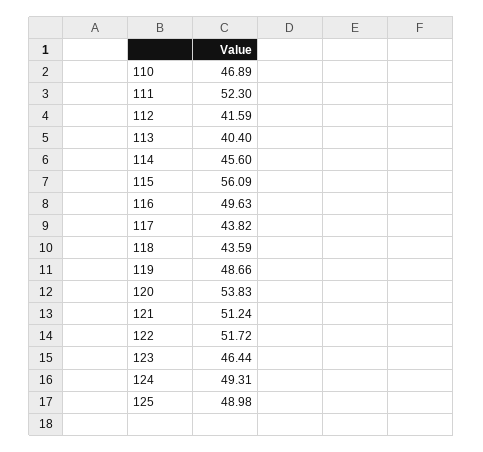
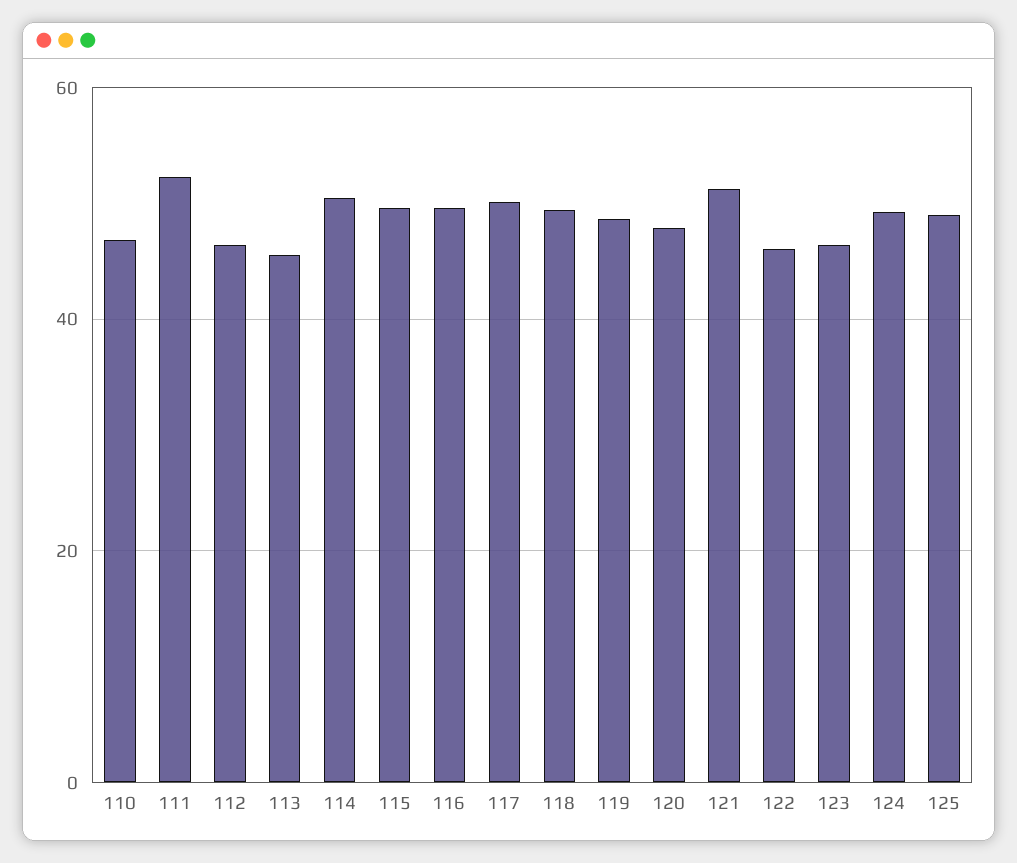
112: 41.59 -> 46
113: 40.4 -> 46
114: 45.6 -> 50
115: 56.09 -> 50
117: 43.82 -> 50
118: 43.59 -> 50
120: 53.83 -> 48
122: 51.72 -> 46

